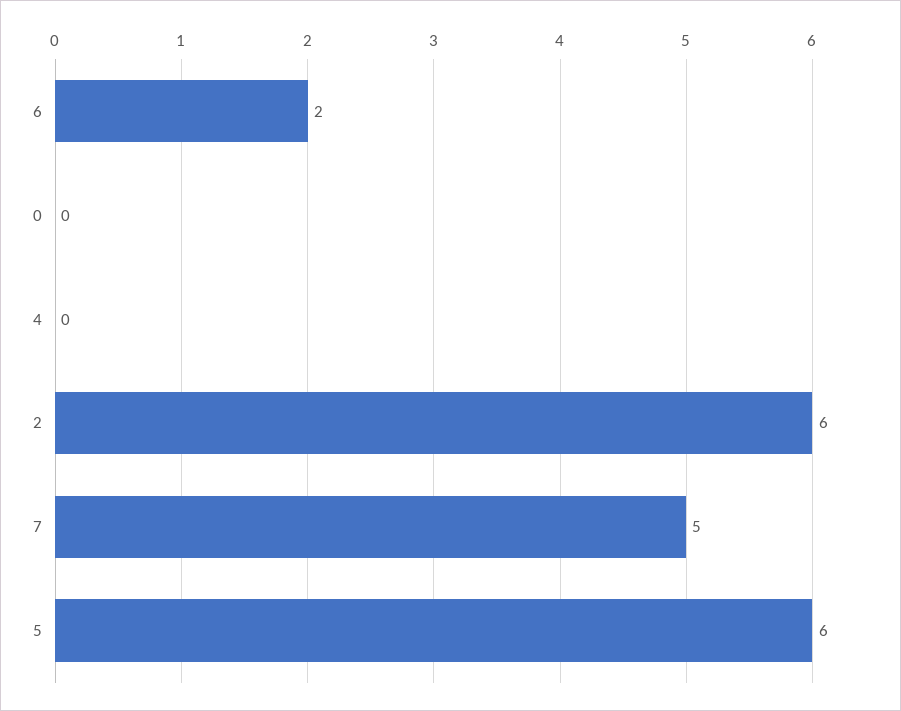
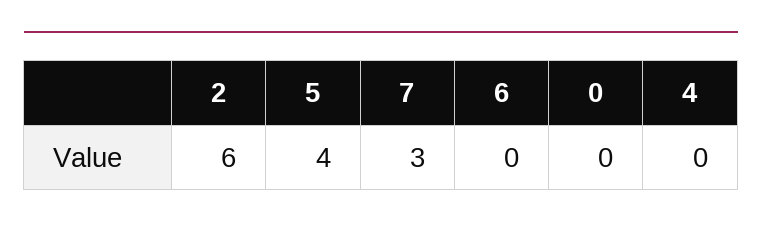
6: 2 -> 0
7: 5 -> 3
5: 6 -> 4

